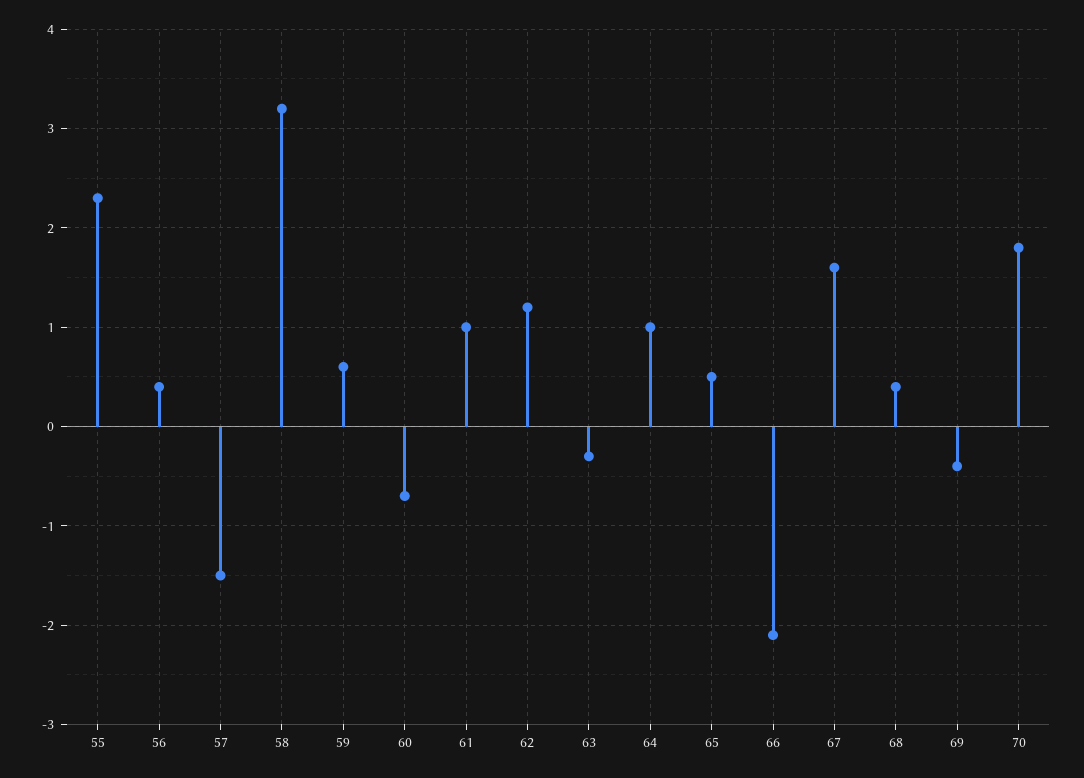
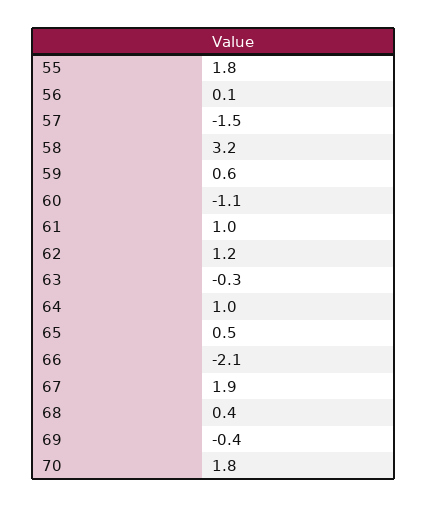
55: 2.3 -> 1.8
56: 0.4 -> 0.1
60: -0.7 -> -1.1
67: 1.6 -> 1.9

